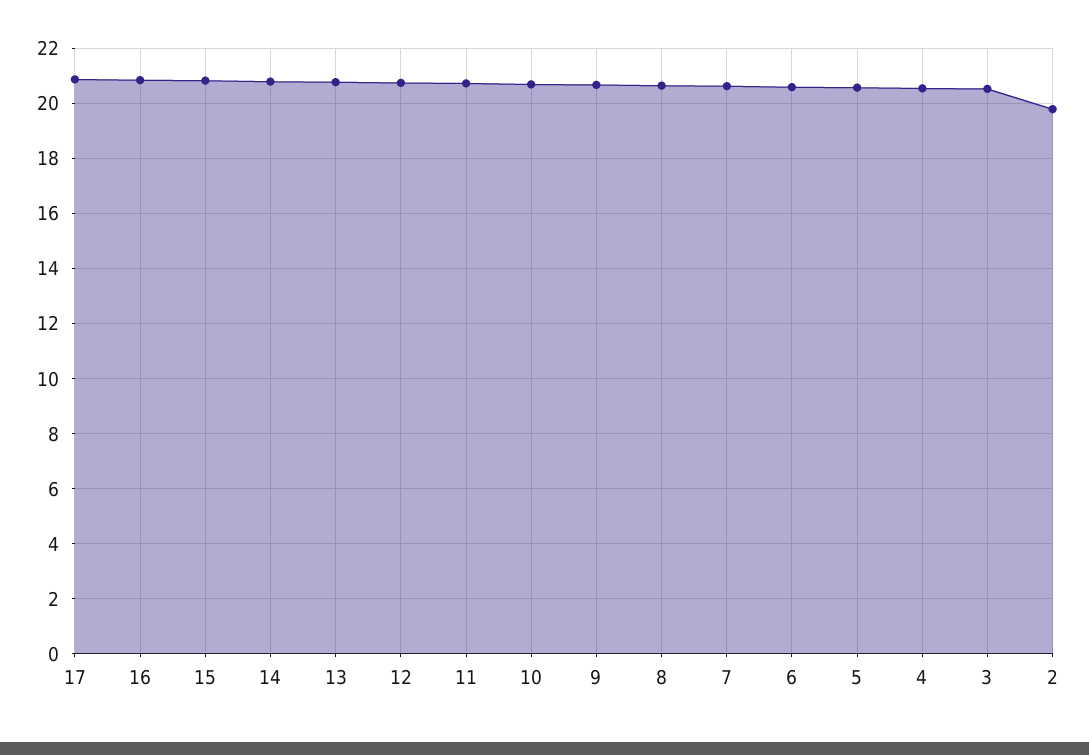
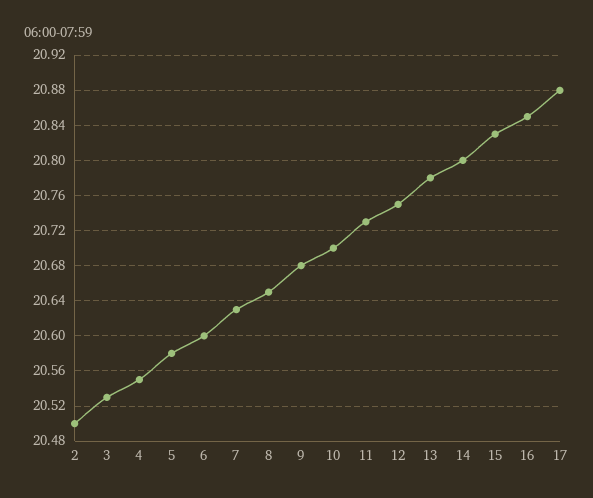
2: 19.75 -> 20.5

